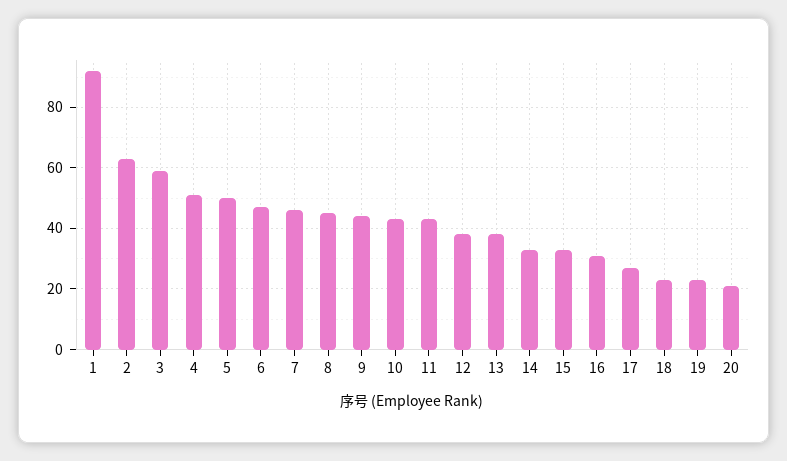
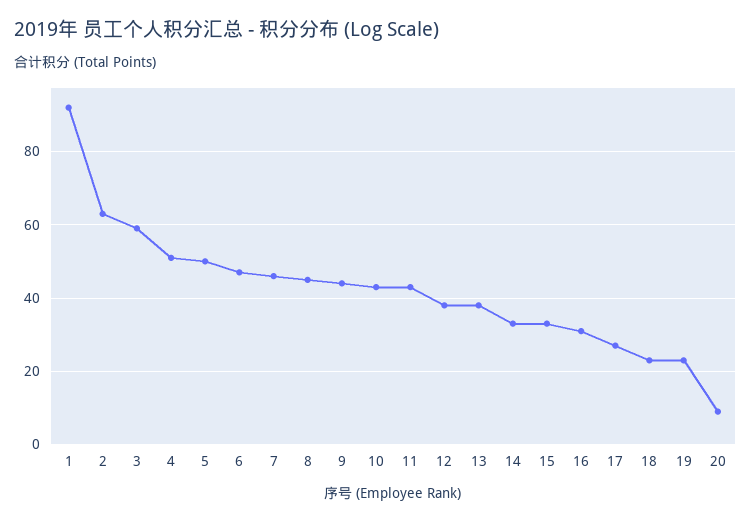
20: 20 -> 10

